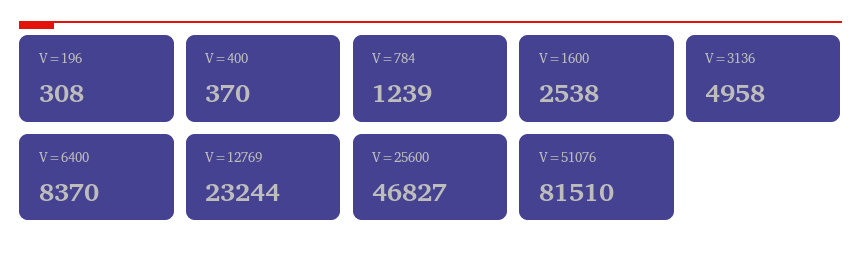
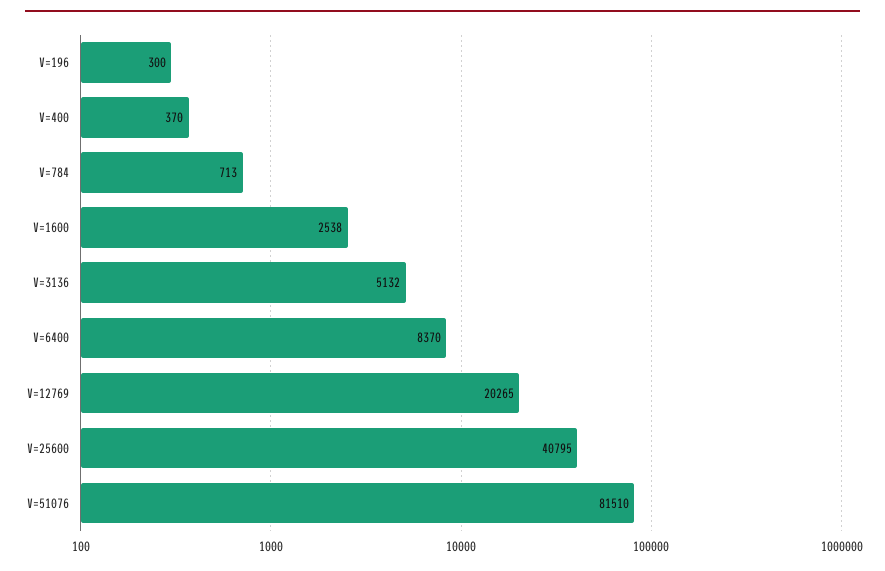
V=196: 308 -> 300
V=784: 1239 -> 713
V=3136: 4958 -> 5132
V=12769: 23244 -> 20265
V=25600: 46827 -> 40795

